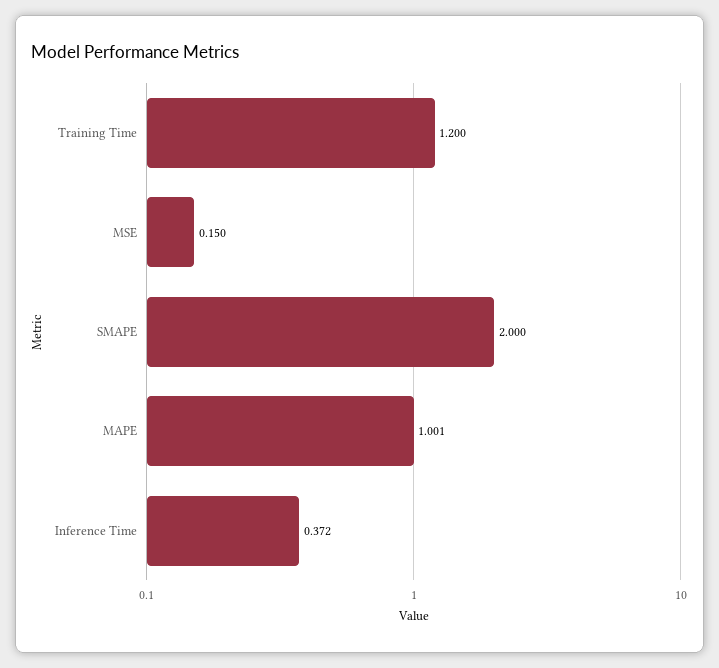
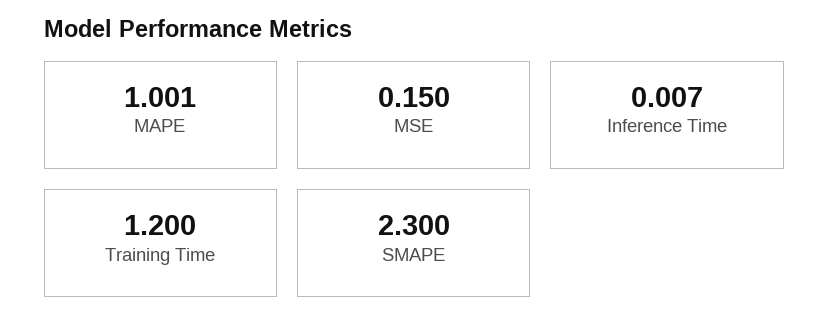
SMAPE: 2 -> 2.3
Inference Time: 0.372 -> 0.007

